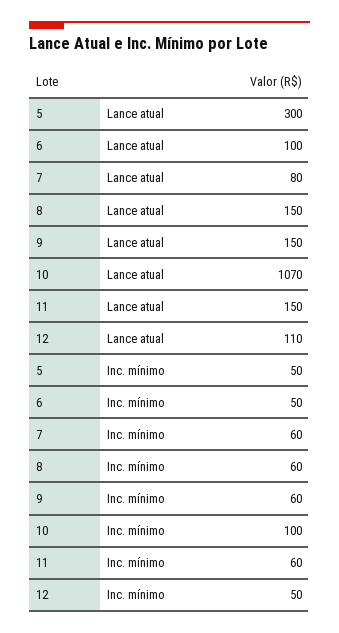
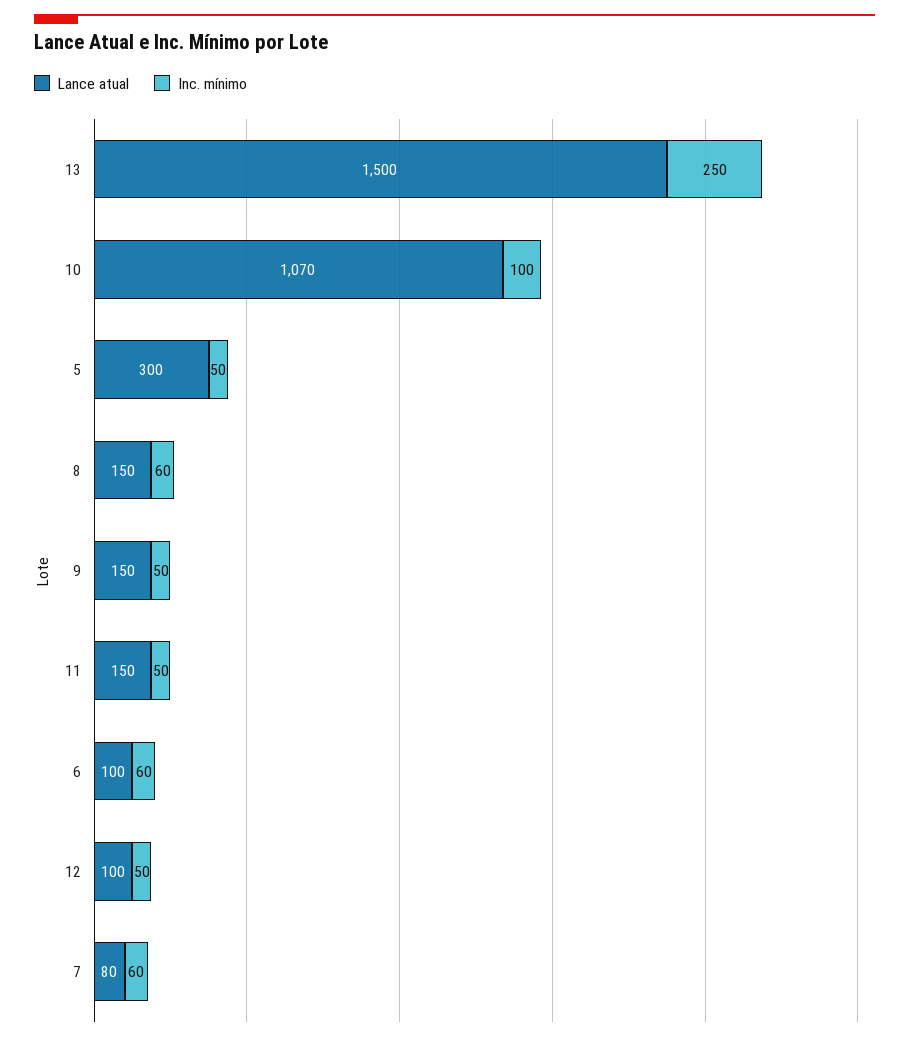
Lance atual, 12: 110 -> 100
Inc. mínimo, 6: 50 -> 60
Inc. mínimo, 9: 60 -> 50
Inc. mínimo, 11: 60 -> 50
Lance atual, 13: none -> 1500
Inc. mínimo, 13: none -> 250

